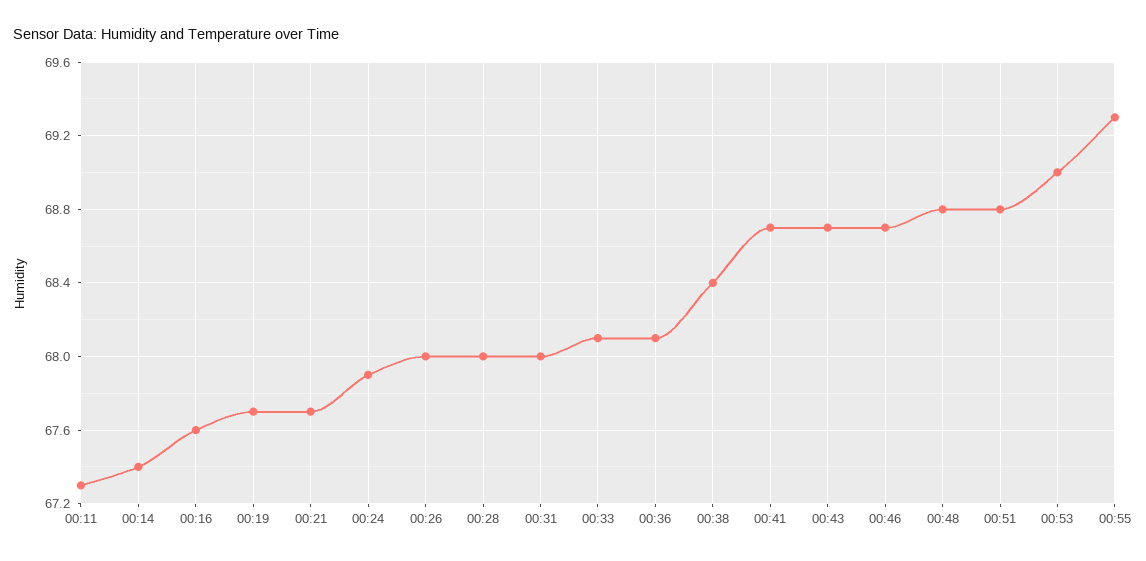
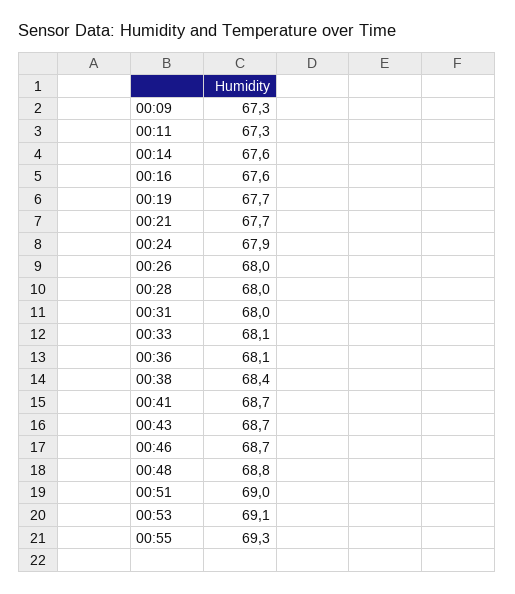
00:14: 67.4 -> 67.6
00:51: 68.8 -> 69
00:53: 69 -> 69.1
00:09: none -> 67.3

